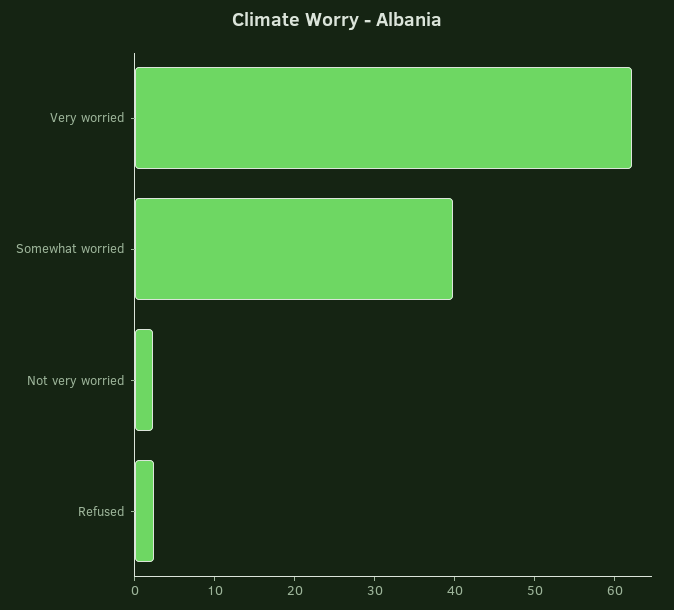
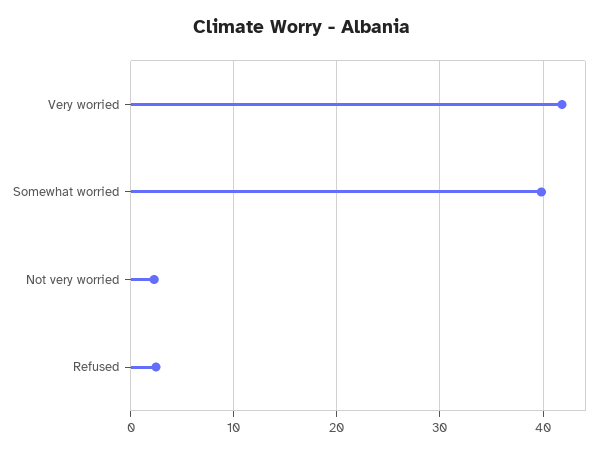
Very worried: 62 -> 42

